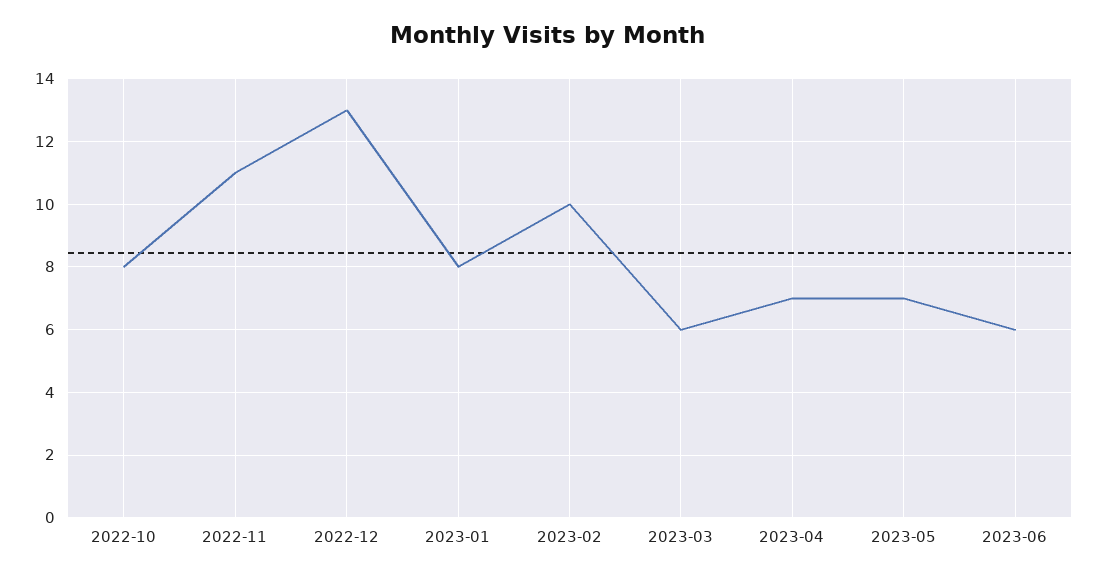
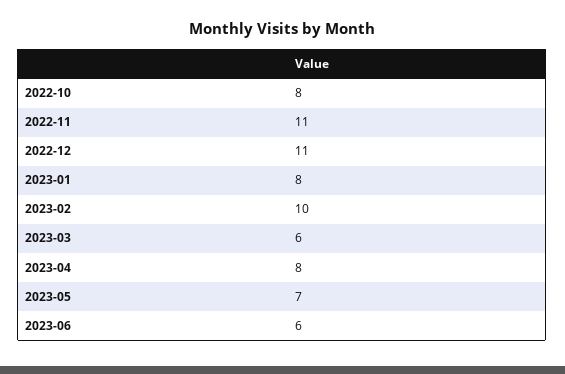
2022-12: 13 -> 11
2023-04: 7 -> 8

